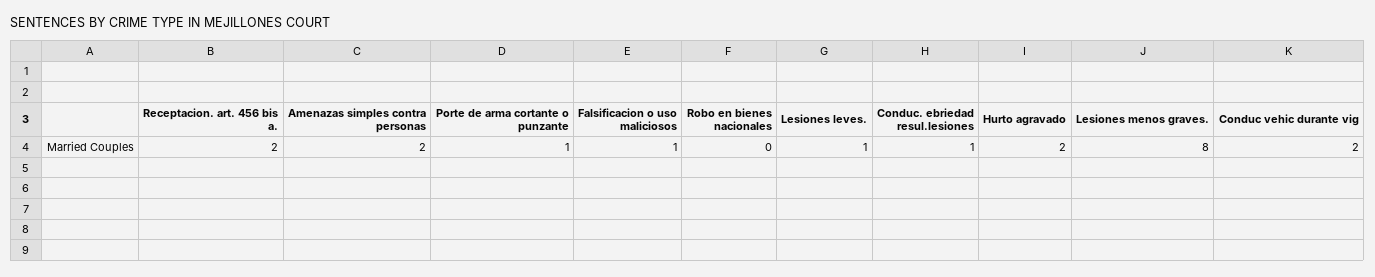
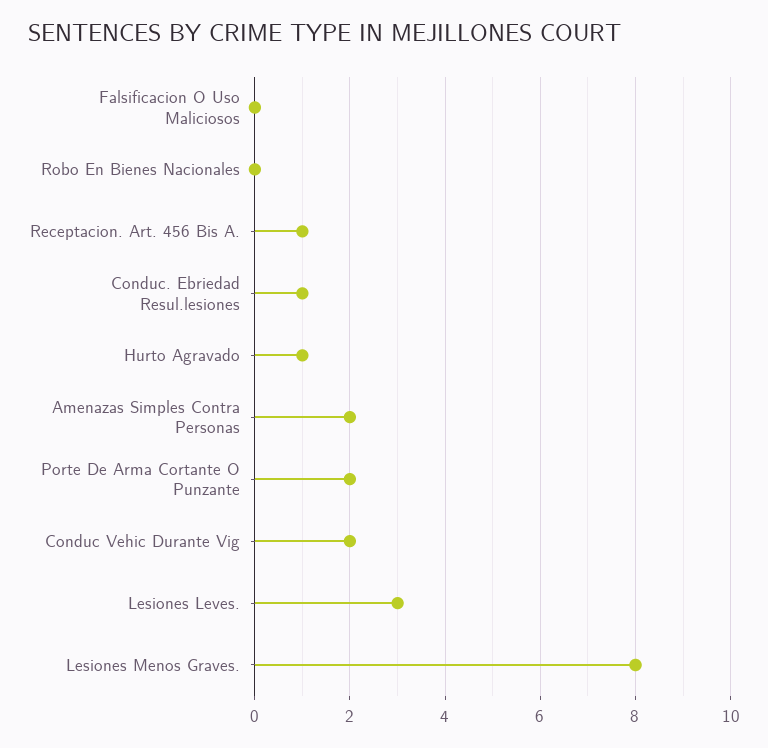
Receptacion. art. 456 bis a.: 2 -> 1
Porte de arma cortante o punzante: 1 -> 2
Falsificacion o uso maliciosos: 1 -> 0
Lesiones leves.: 1 -> 3
Hurto agravado: 2 -> 1

